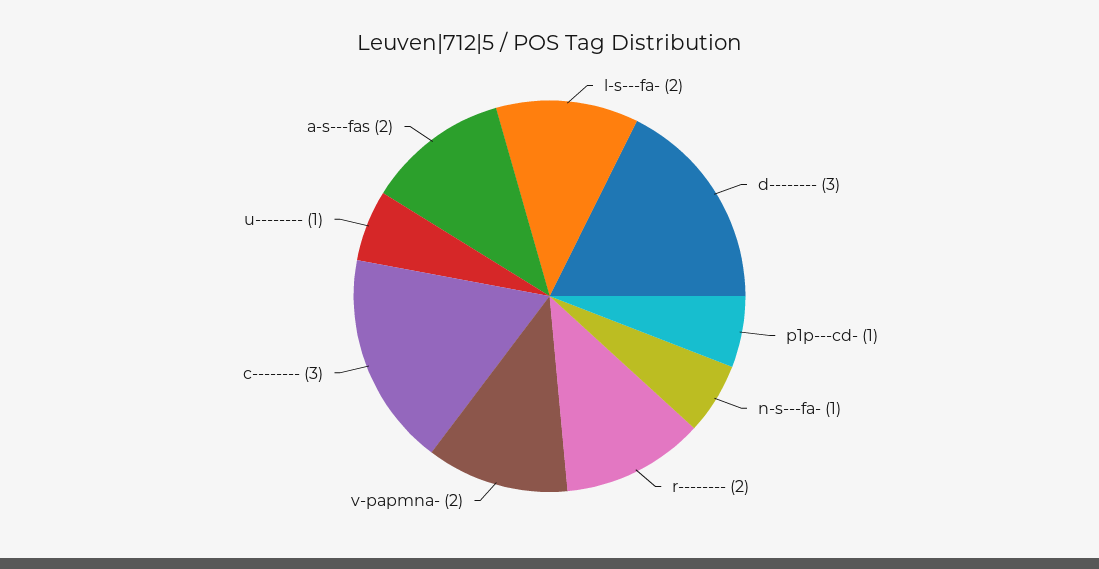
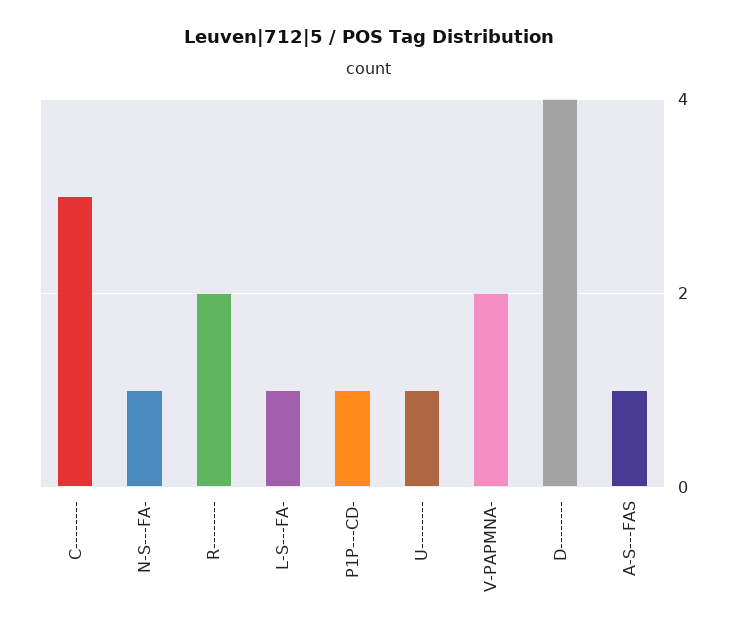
l-s---fa-: 2 -> 1
d--------: 3 -> 4
a-s---fas: 2 -> 1

